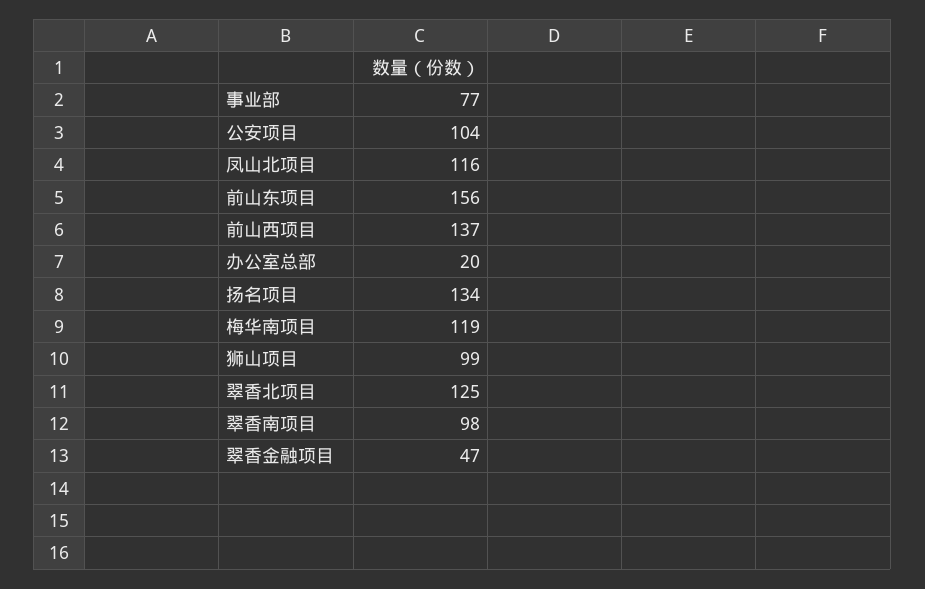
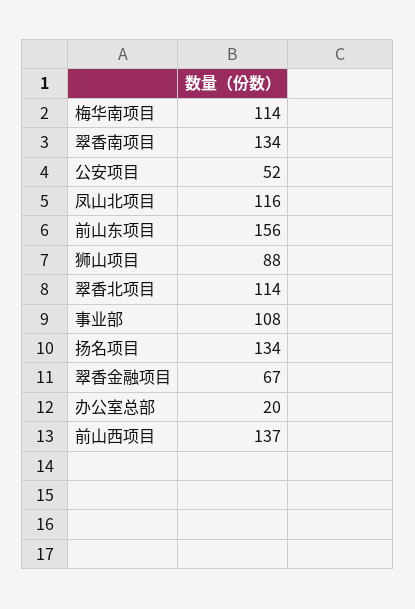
事业部: 77 -> 108
公安项目: 104 -> 52
梅华南项目: 119 -> 114
狮山项目: 99 -> 88
翠香北项目: 125 -> 114
翠香南项目: 98 -> 134
翠香金融项目: 47 -> 67

